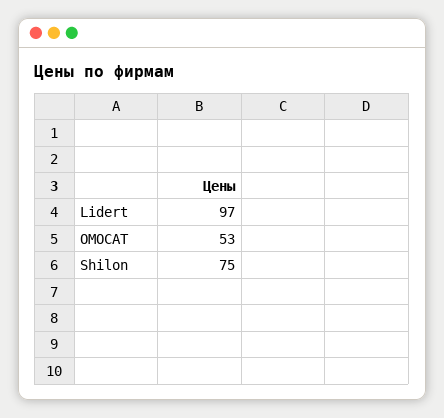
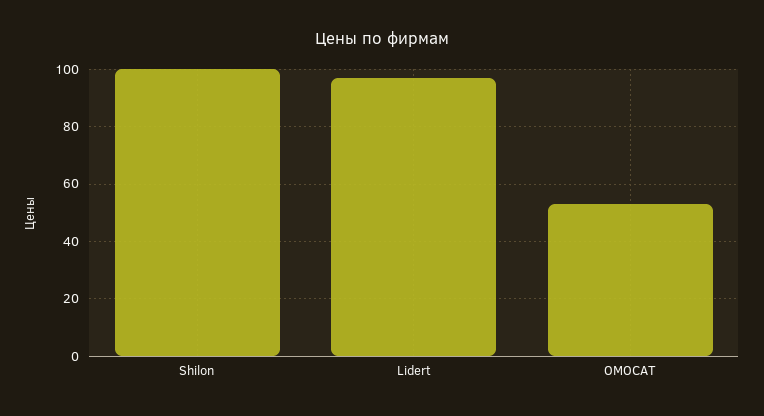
Shilon: 75 -> 100

